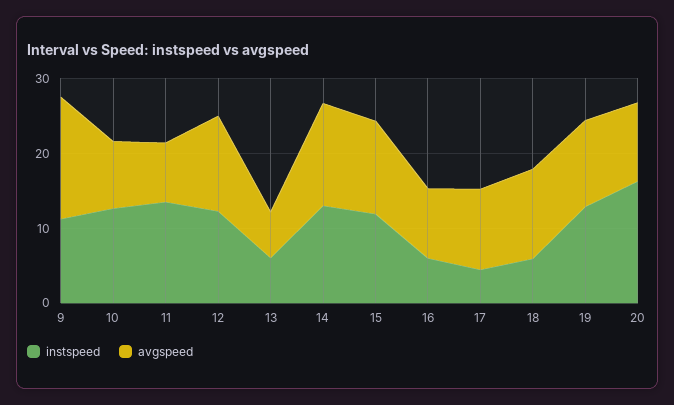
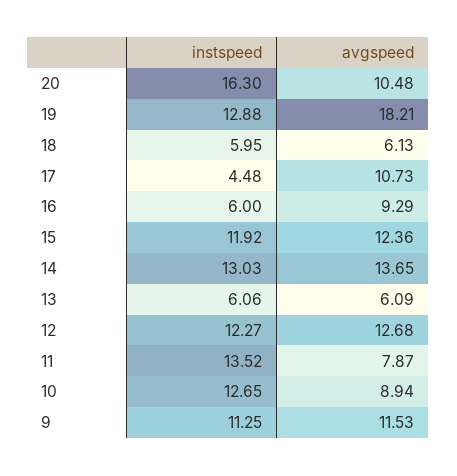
avgspeed, 9: 16 -> 11.53
avgspeed, 18: 12 -> 6.13
avgspeed, 19: 12 -> 18.21

